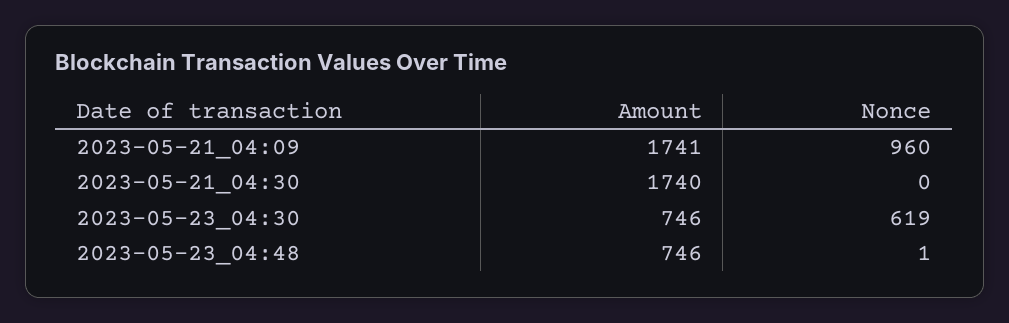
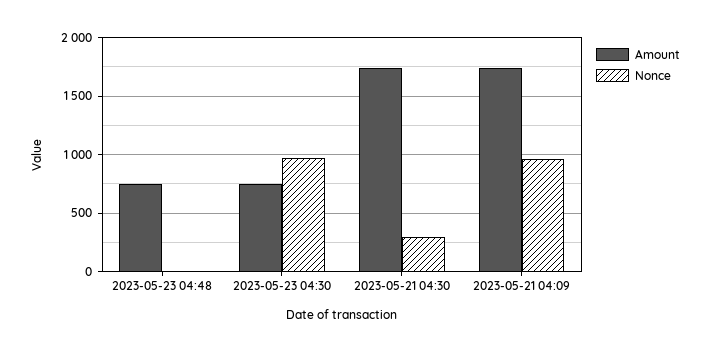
Nonce, 2023-05-21_04:30: 0 -> 300
Nonce, 2023-05-23_04:30: 619 -> 1000

